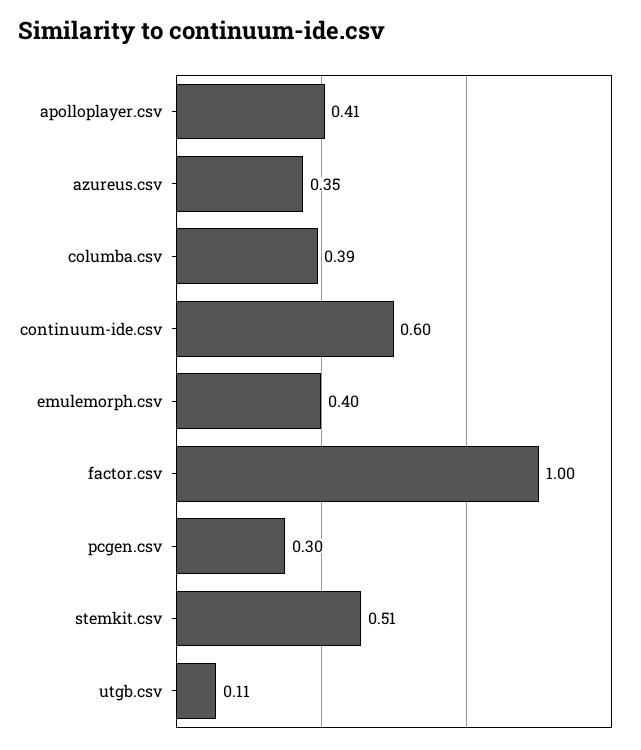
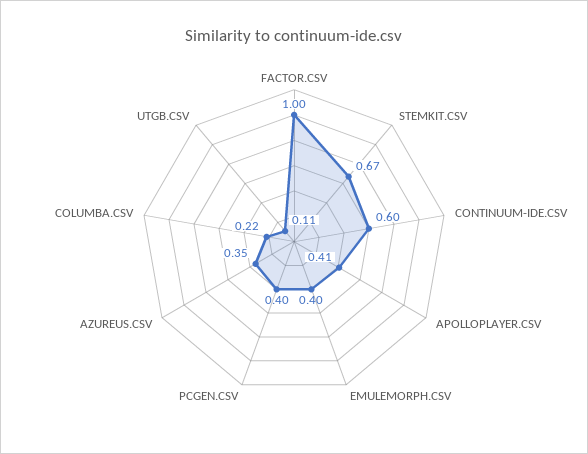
columba.csv: 0.39 -> 0.22
pcgen.csv: 0.3 -> 0.4
stemkit.csv: 0.51 -> 0.67

